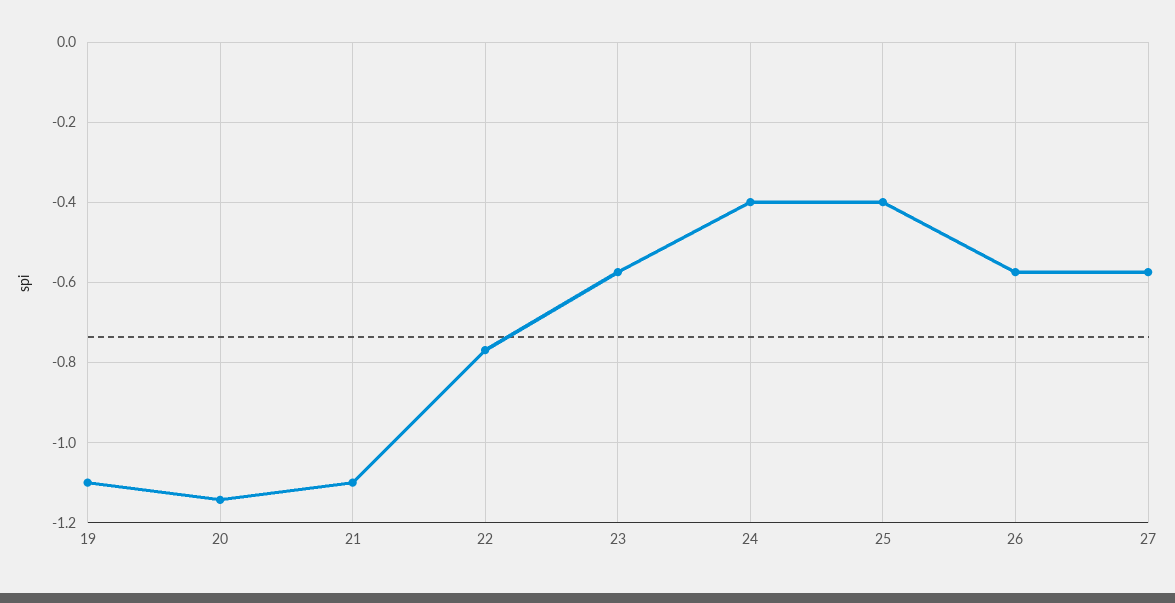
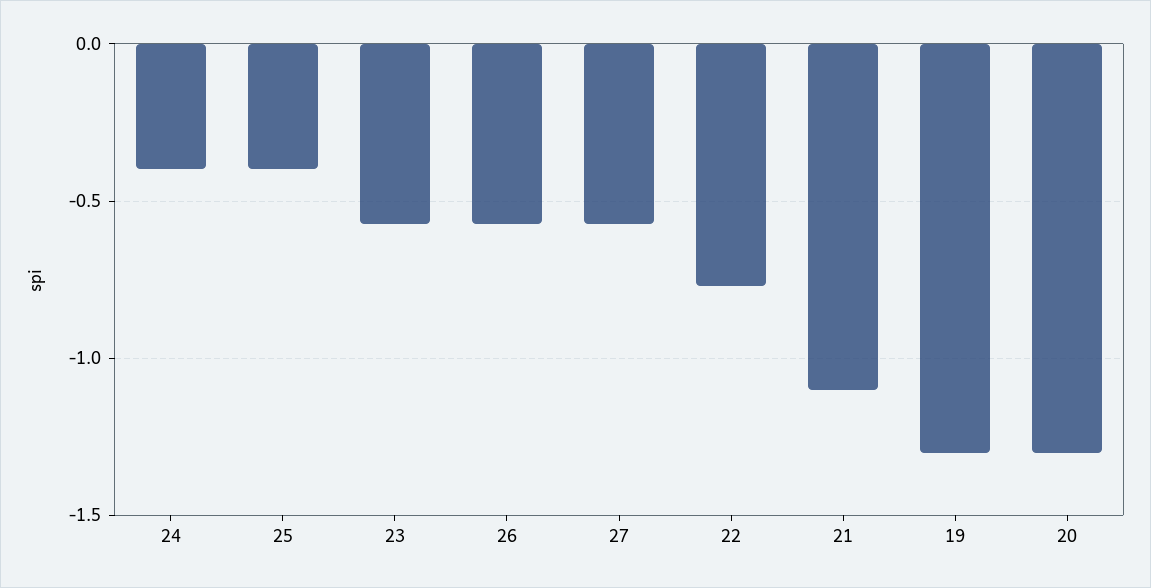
19: -1.1 -> -1.3
20: -1.14 -> -1.3

